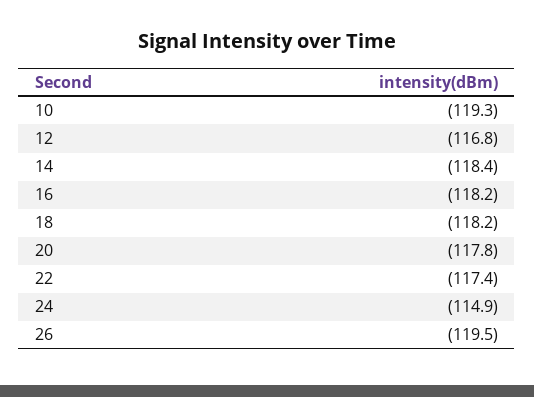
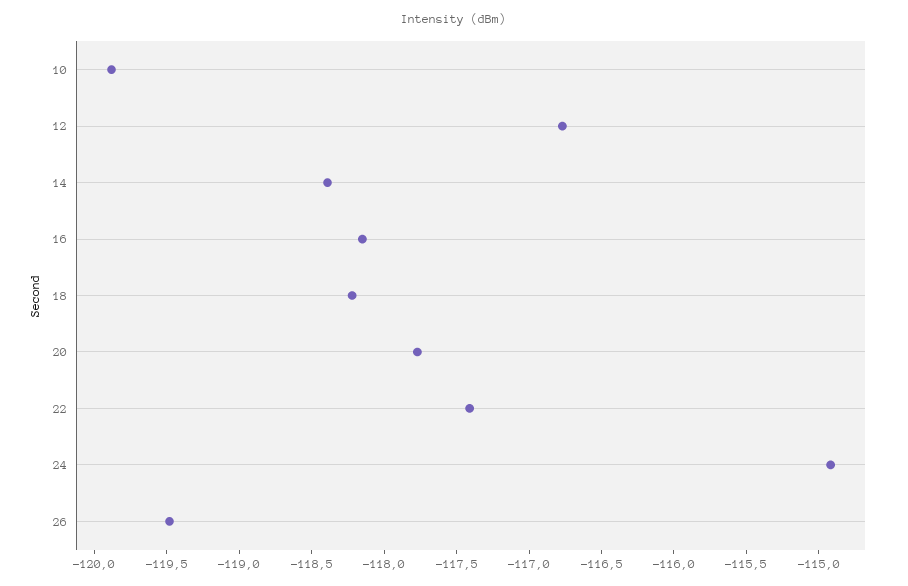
10: -119.3 -> -119.9

